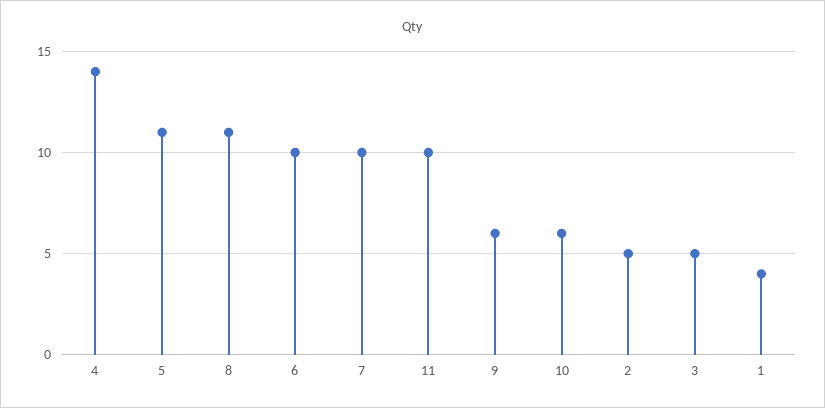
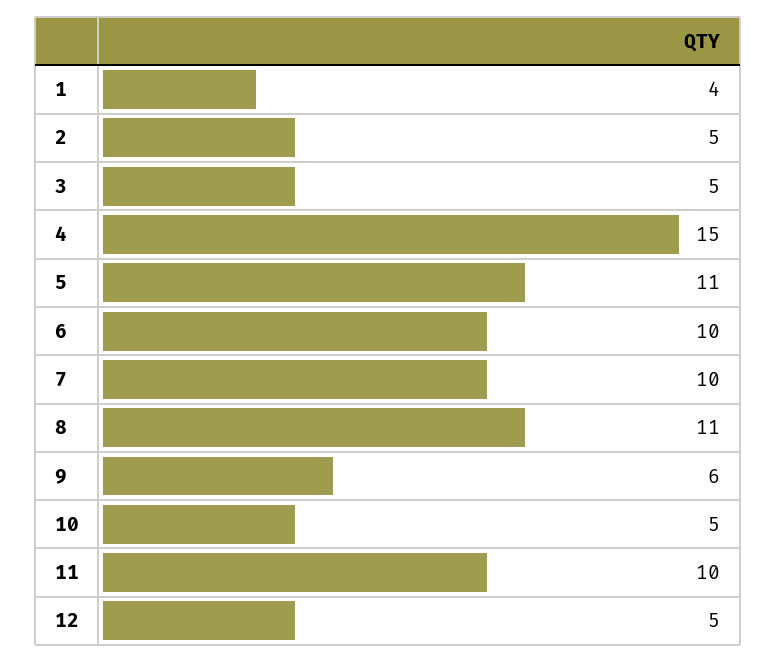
4: 14 -> 15
10: 6 -> 5
12: none -> 5

